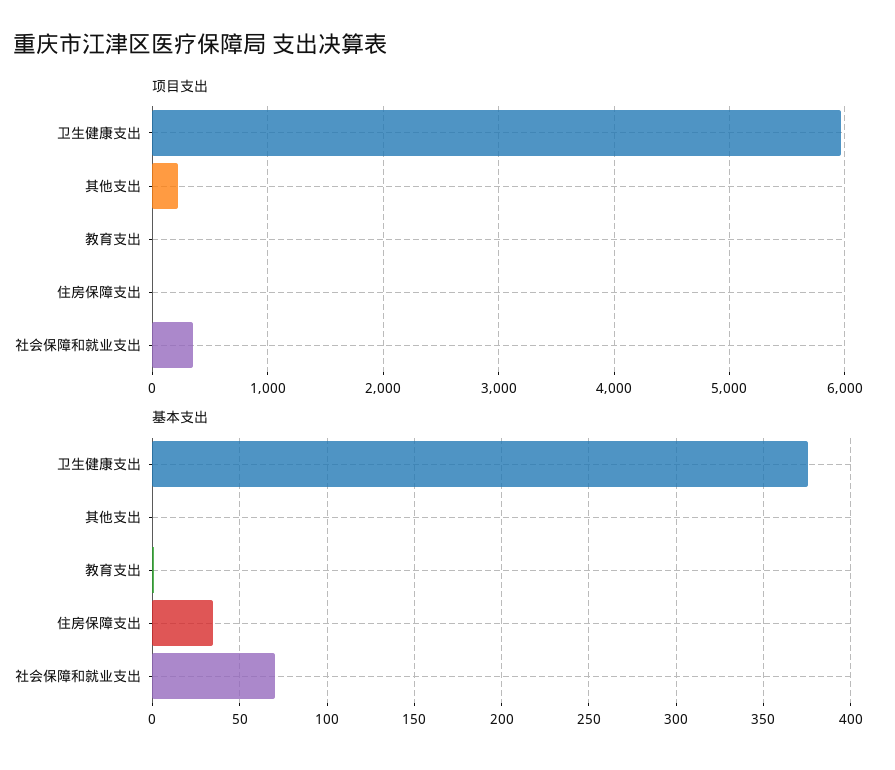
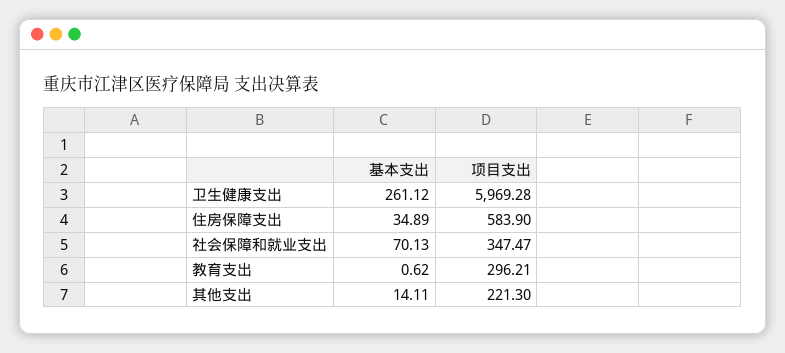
项目支出, 教育支出: 0 -> 296.21
项目支出, 住房保障支出: 0 -> 583.9
基本支出, 卫生健康支出: 375 -> 261.12
基本支出, 其他支出: 0 -> 14.11

